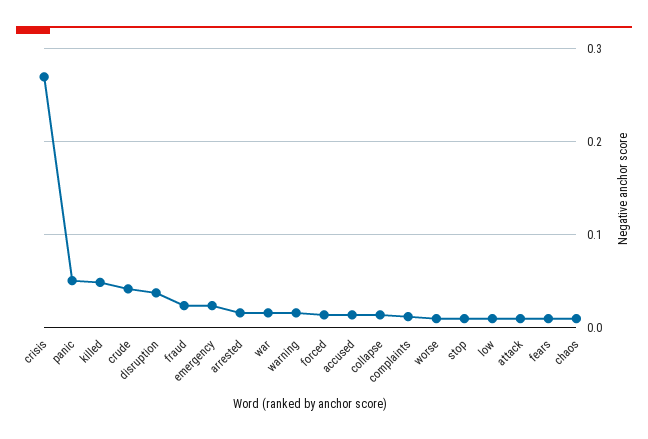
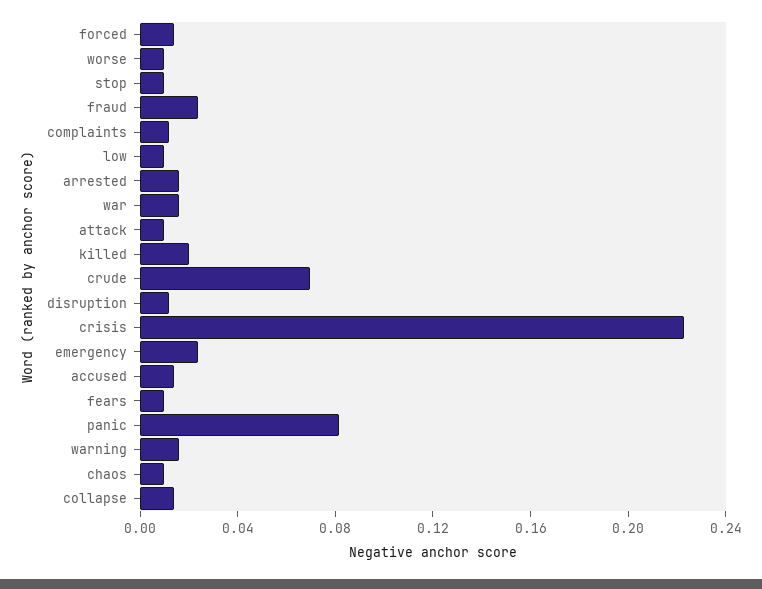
crisis: 0.27 -> 0.22
panic: 0.05 -> 0.08
killed: 0.05 -> 0.02
crude: 0.04 -> 0.07
disruption: 0.04 -> 0.01

